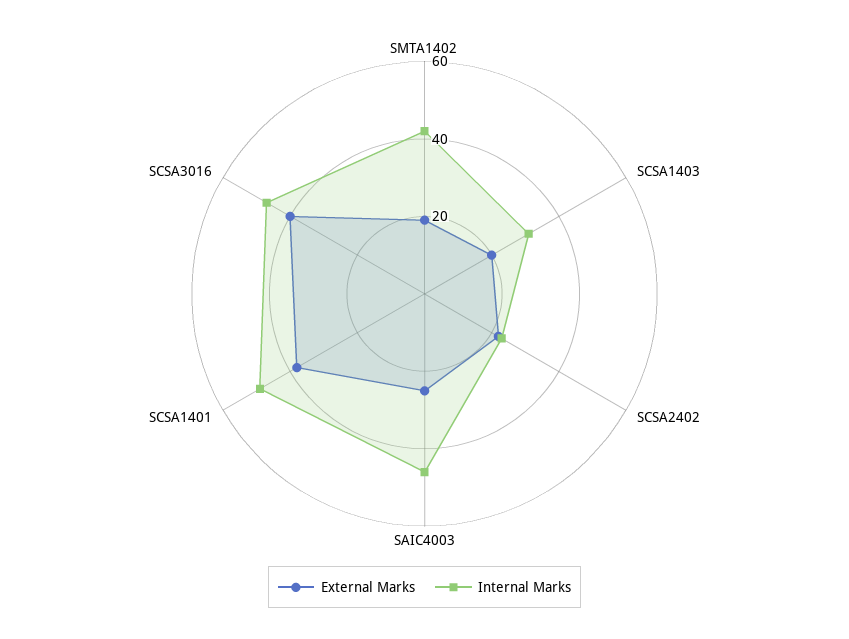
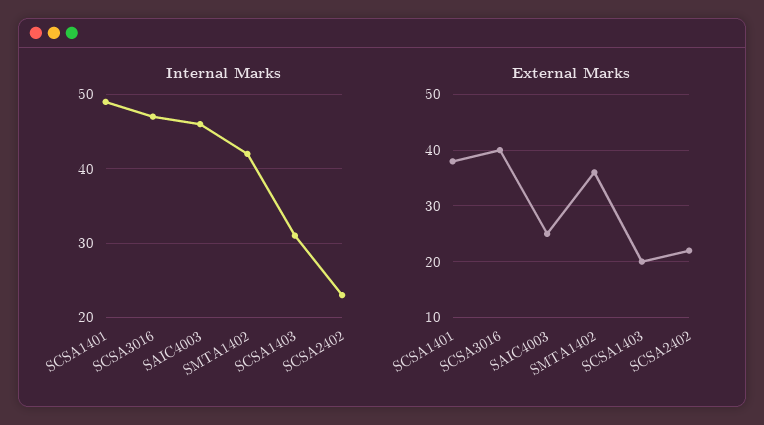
External Marks, SMTA1402: 20 -> 35

